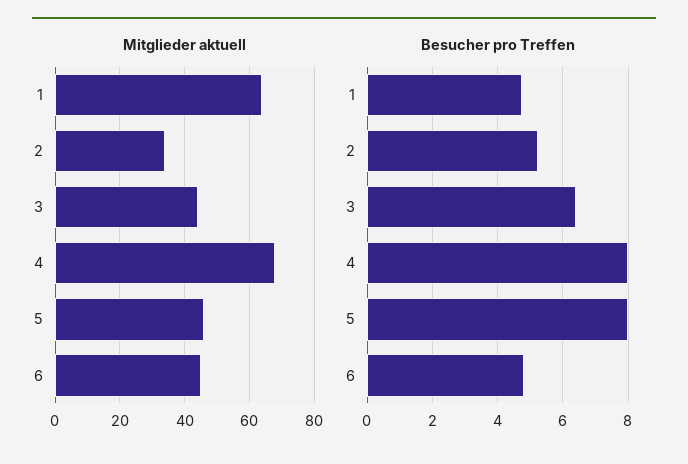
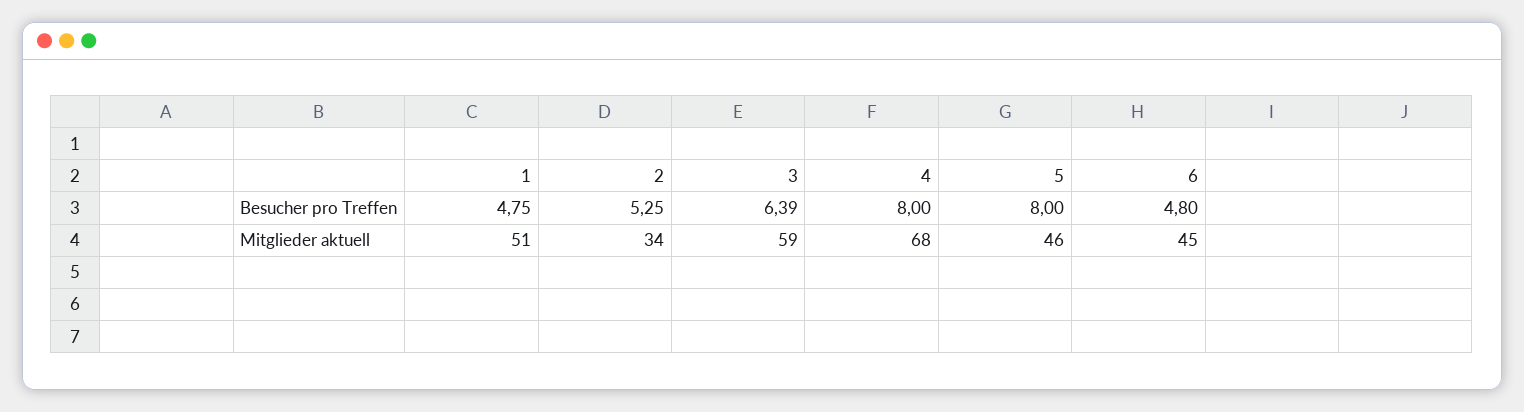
Mitglieder aktuell, 1: 65 -> 51
Mitglieder aktuell, 3: 45 -> 59

